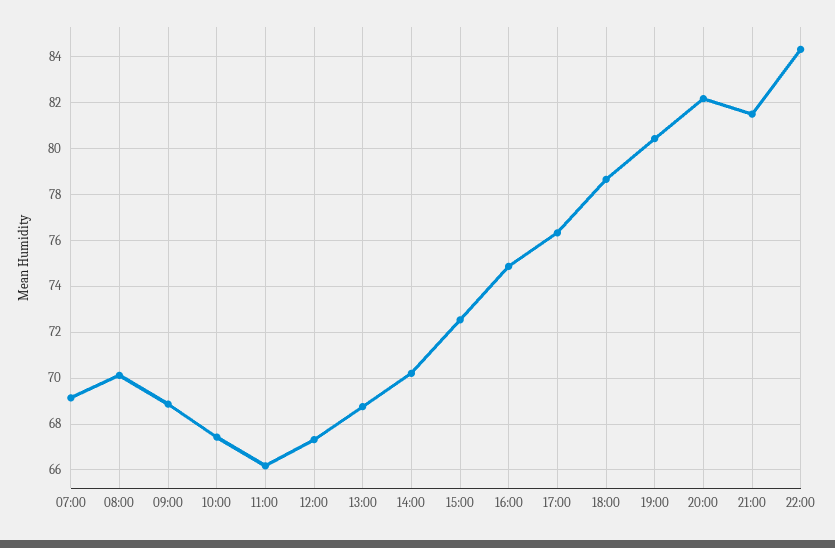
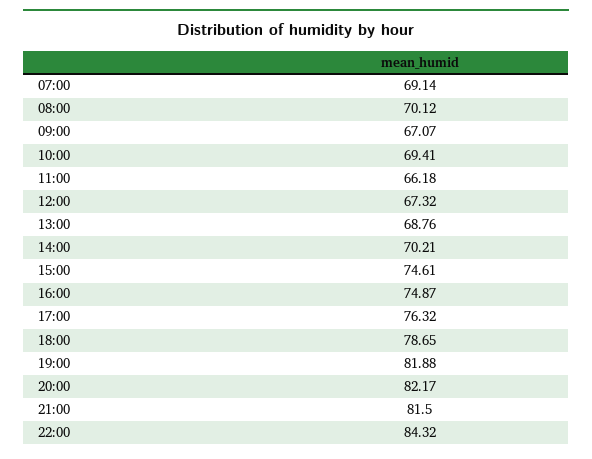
09:00: 69 -> 67.07
10:00: 67.5 -> 69.41
15:00: 72.5 -> 74.61
19:00: 80.5 -> 81.88

